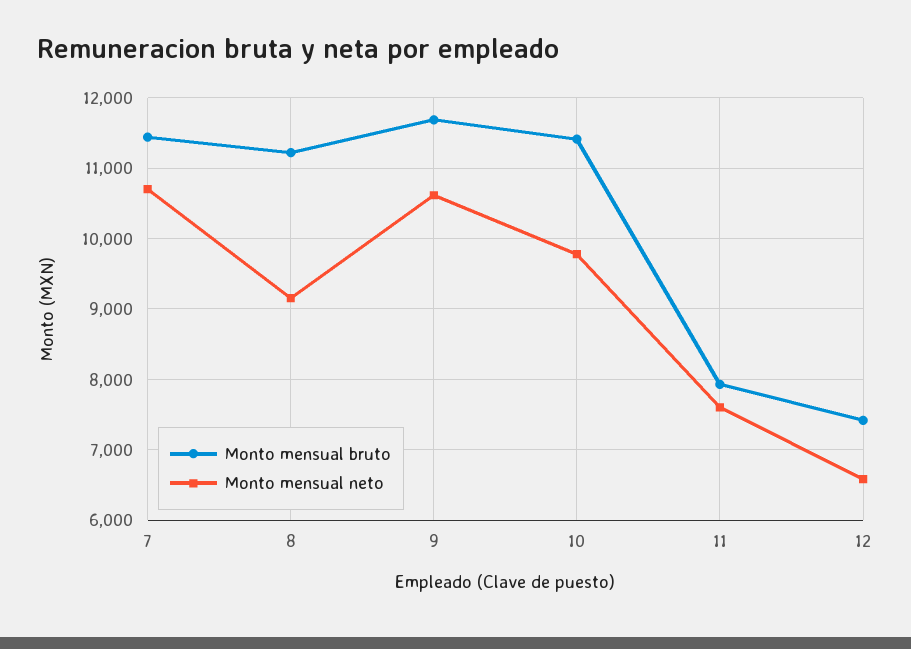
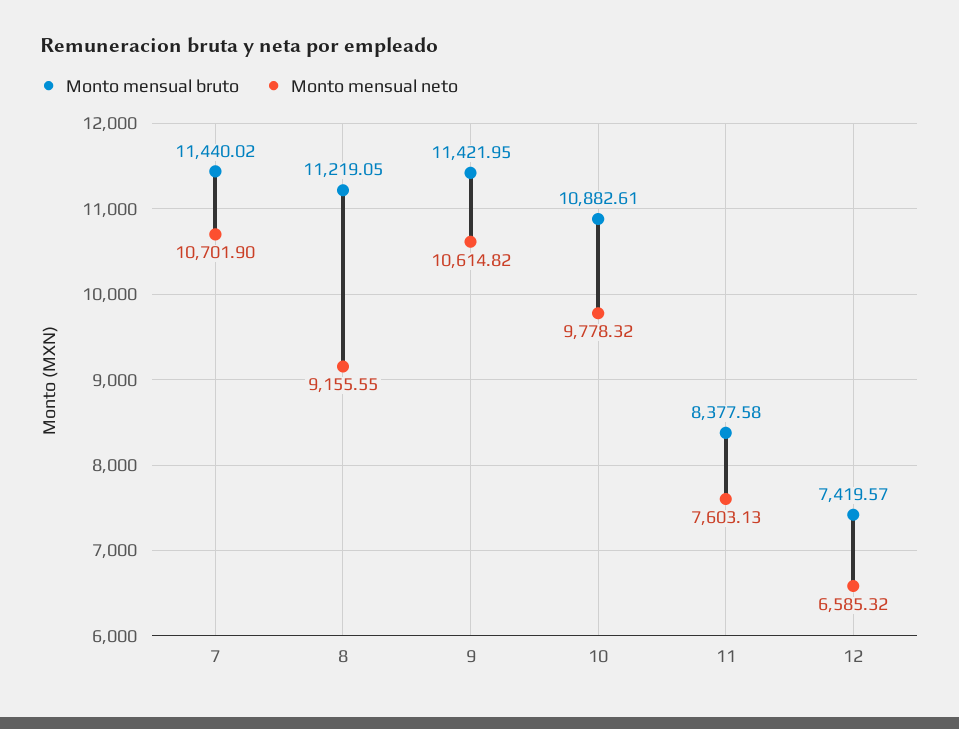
Monto mensual bruto, 9: 11700 -> 11421.95
Monto mensual bruto, 10: 11400 -> 10882.61
Monto mensual bruto, 11: 7900 -> 8377.58

